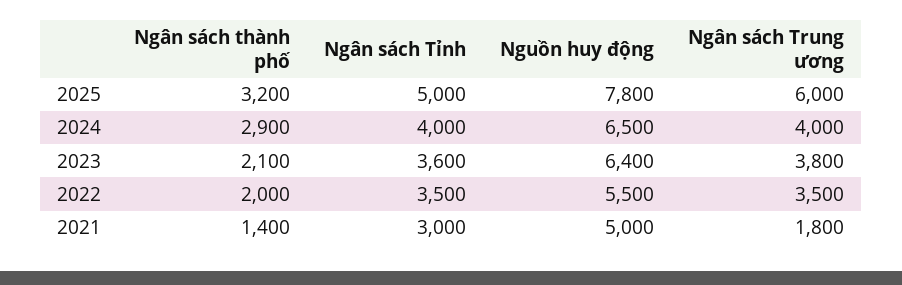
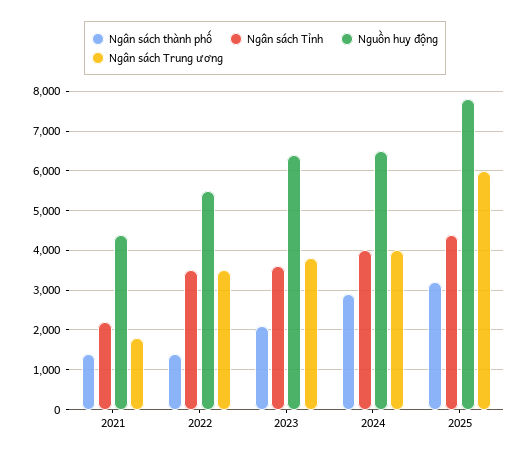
Ngân sách Tỉnh, 2025: 5000 -> 4400
Ngân sách thành phố, 2022: 2000 -> 1400
Ngân sách Tỉnh, 2021: 3000 -> 2200
Nguồn huy động, 2021: 5000 -> 4400

